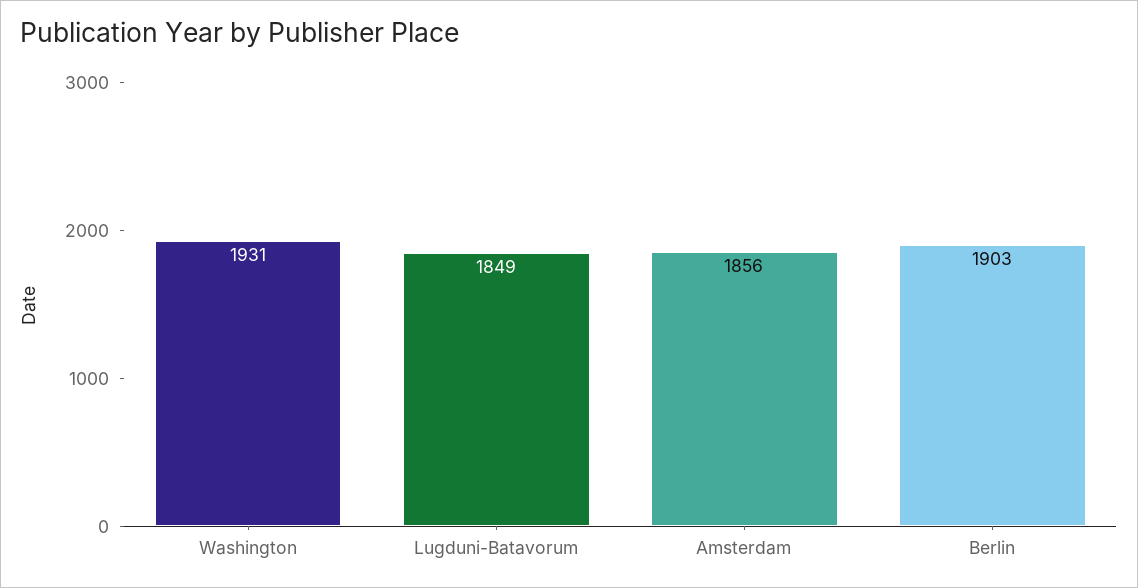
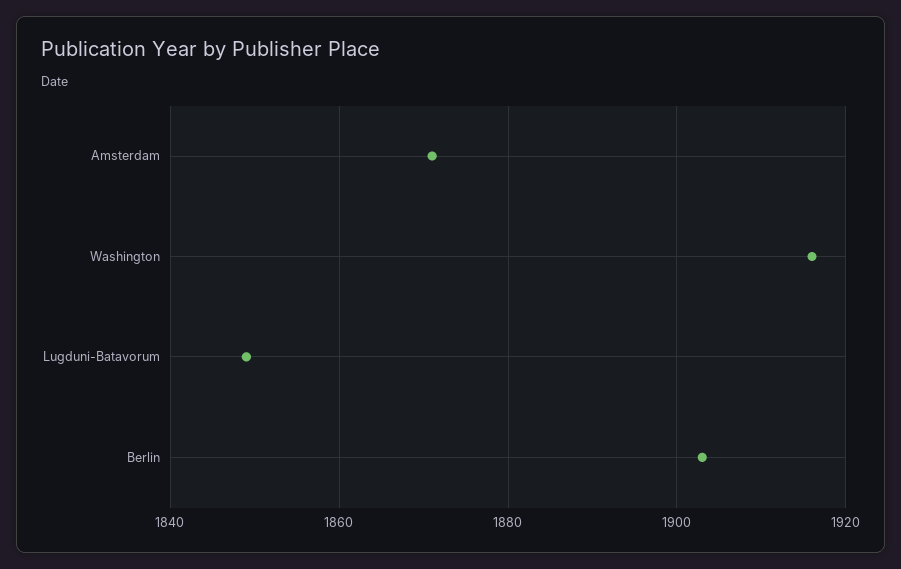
Washington: 1931 -> 1915
Amsterdam: 1856 -> 1870

